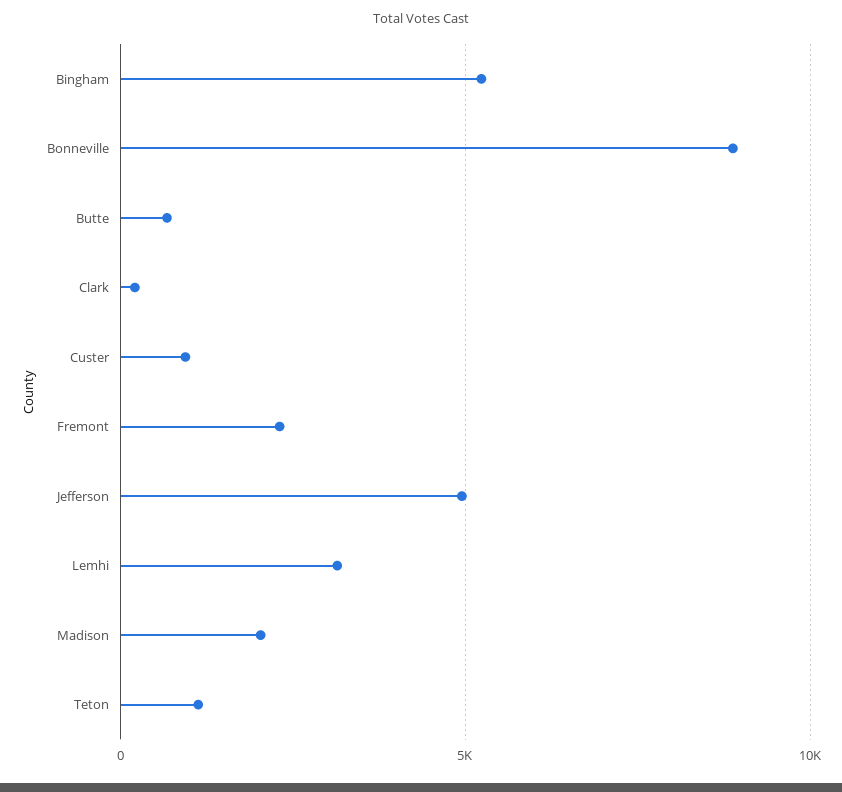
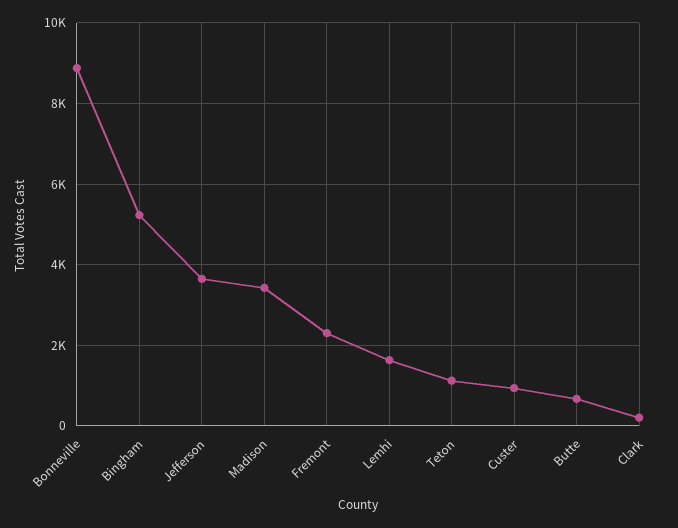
Jefferson: 5000 -> 3600
Lemhi: 3000 -> 1600
Madison: 2000 -> 3400

